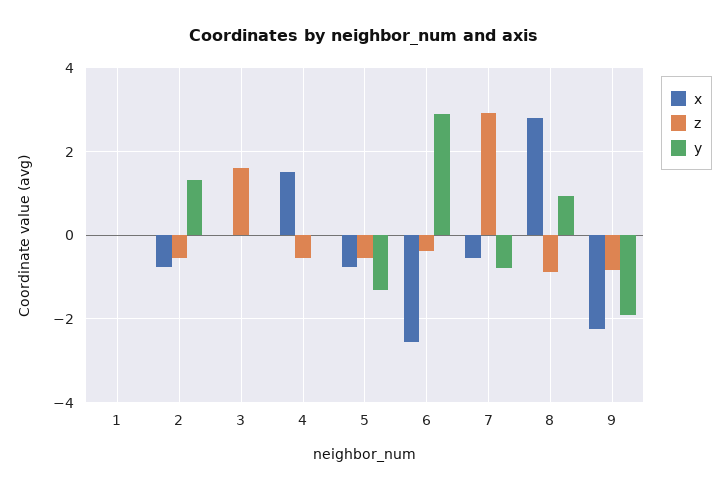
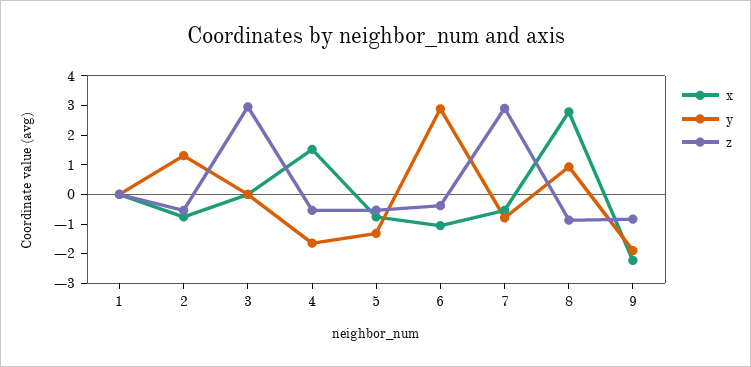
z, 3: 1.6 -> 3
y, 4: 0 -> -1.5
x, 6: -2.6 -> -1

